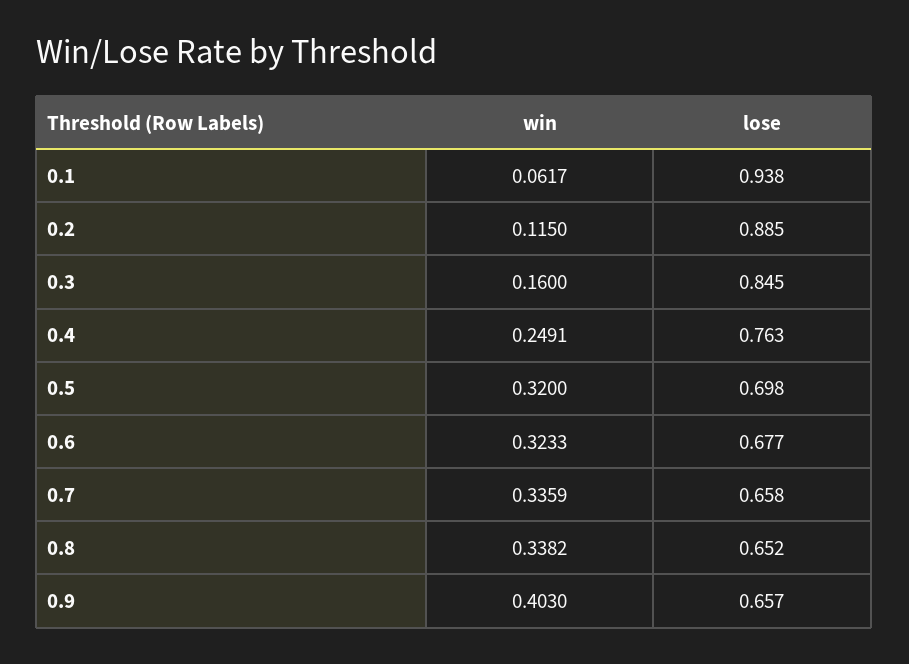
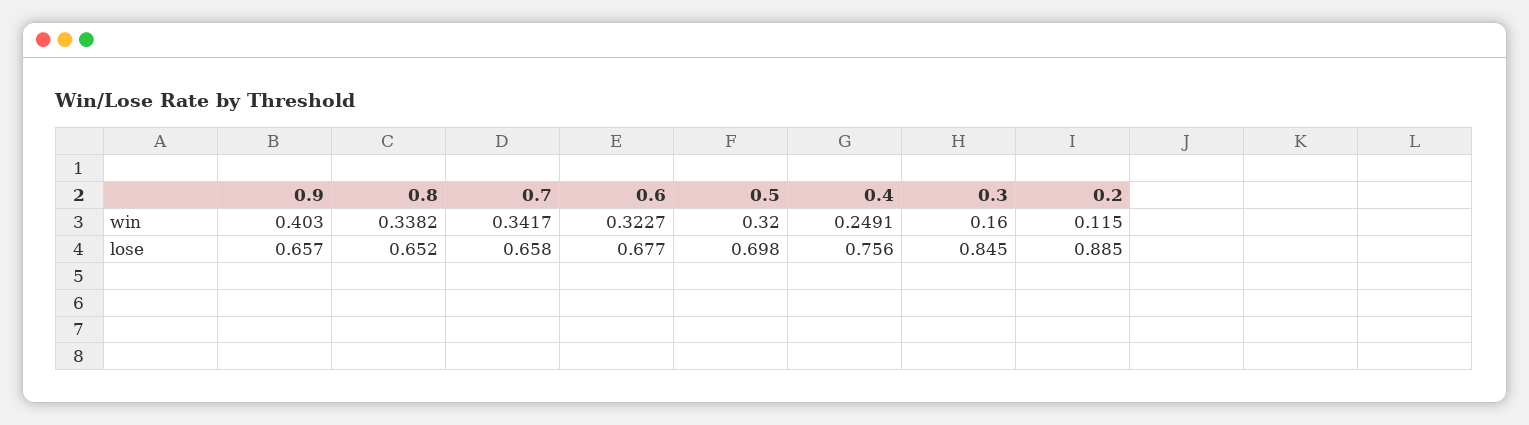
win, 0.1: 0.0617 -> none
lose, 0.1: 0.938 -> none
lose, 0.4: 0.763 -> 0.756
win, 0.6: 0.3233 -> 0.3227
win, 0.7: 0.3359 -> 0.3417

